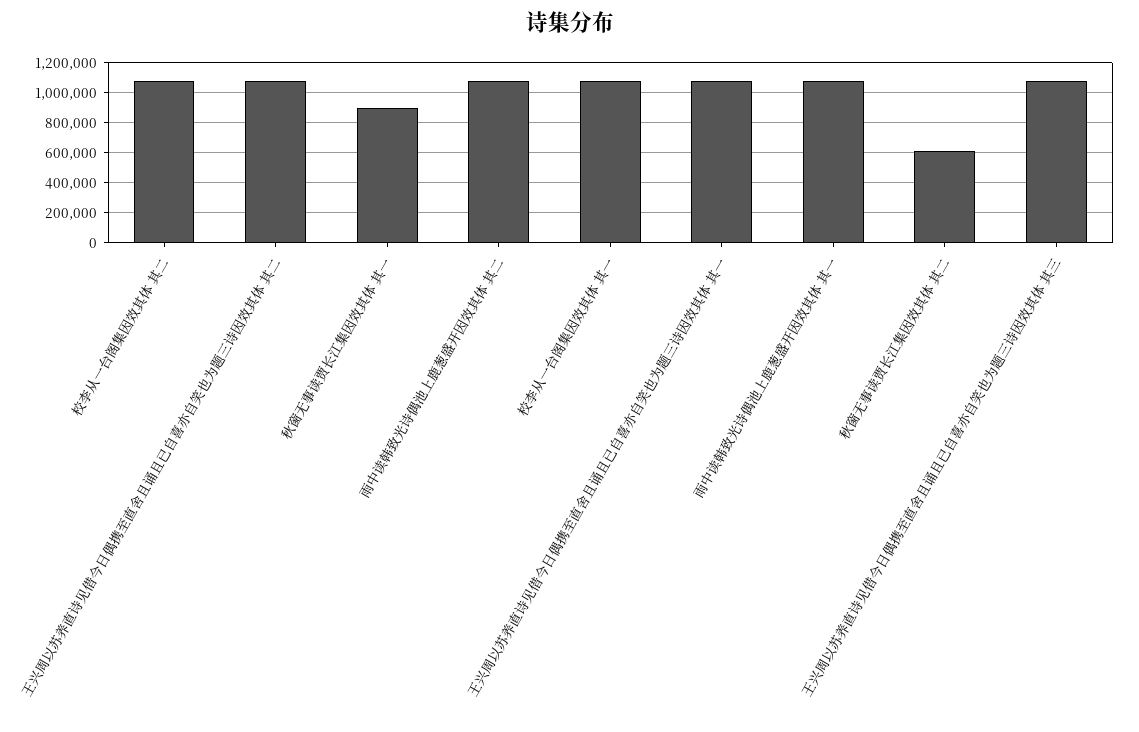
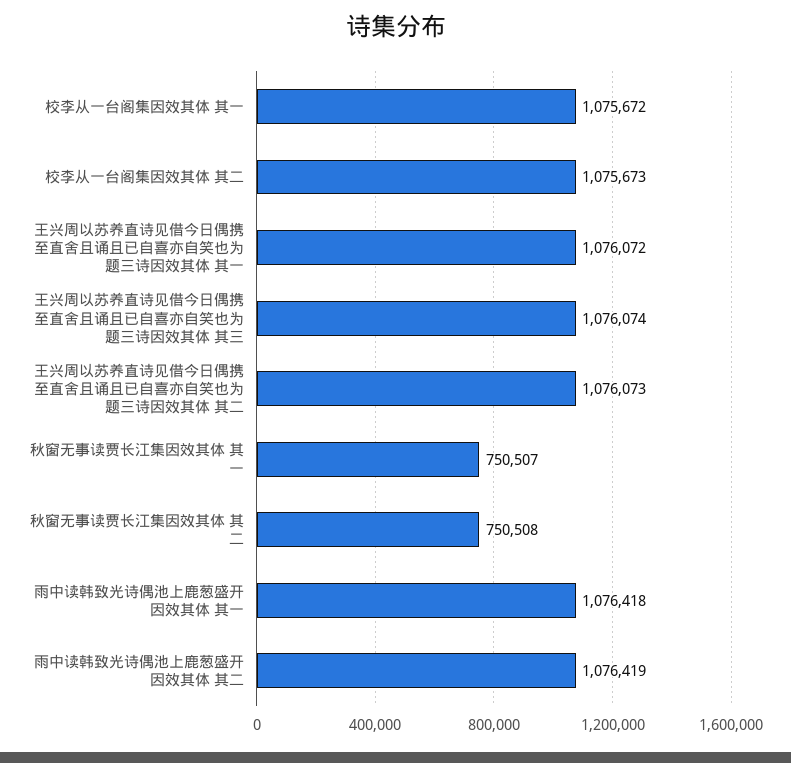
秋窗无事读贾长江集因效其体 其一: 900000 -> 750507
秋窗无事读贾长江集因效其体 其二: 600000 -> 750508

